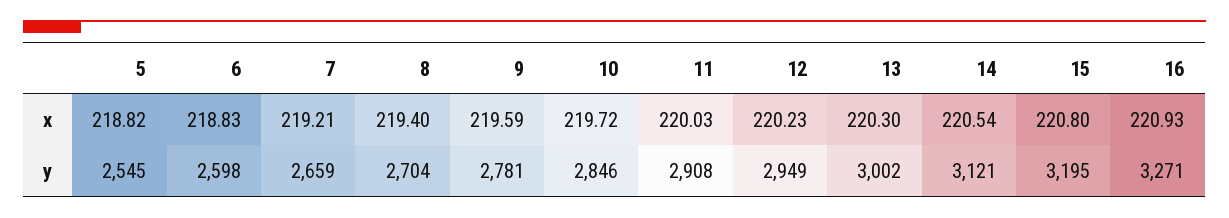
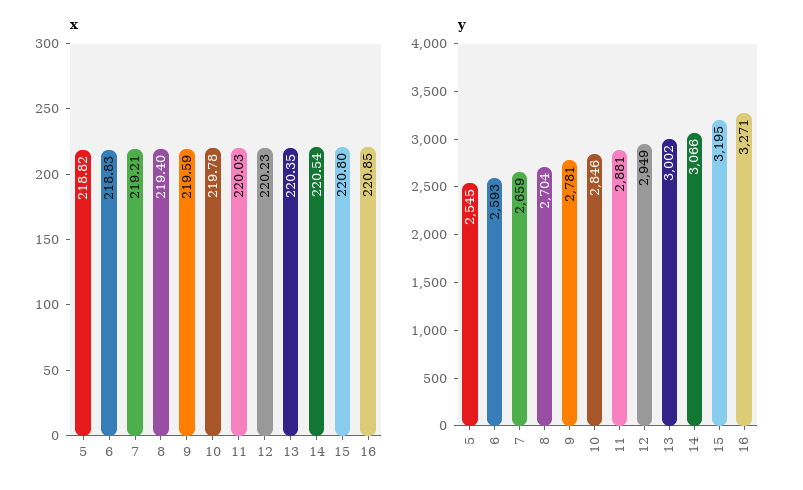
x, 10: 219.72 -> 219.78
x, 13: 220.3 -> 220.35
x, 16: 220.93 -> 220.85
y, 6: 2598 -> 2593
y, 11: 2908 -> 2881
y, 14: 3121 -> 3066

